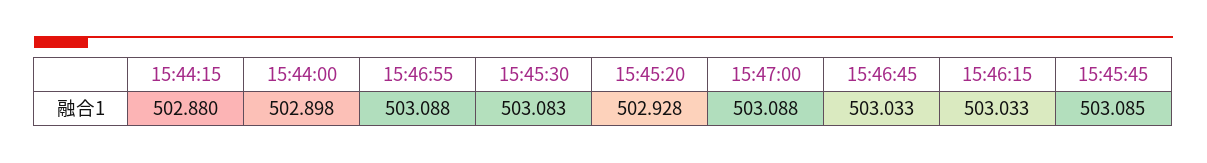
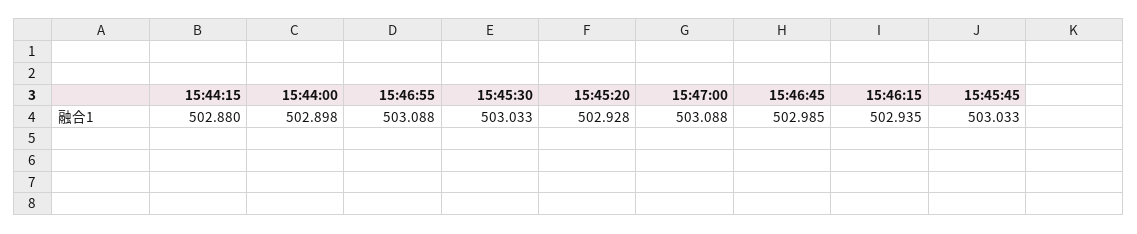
15:45:30: 503.083 -> 503.033
15:46:45: 503.033 -> 502.985
15:46:15: 503.033 -> 502.935
15:45:45: 503.085 -> 503.033

